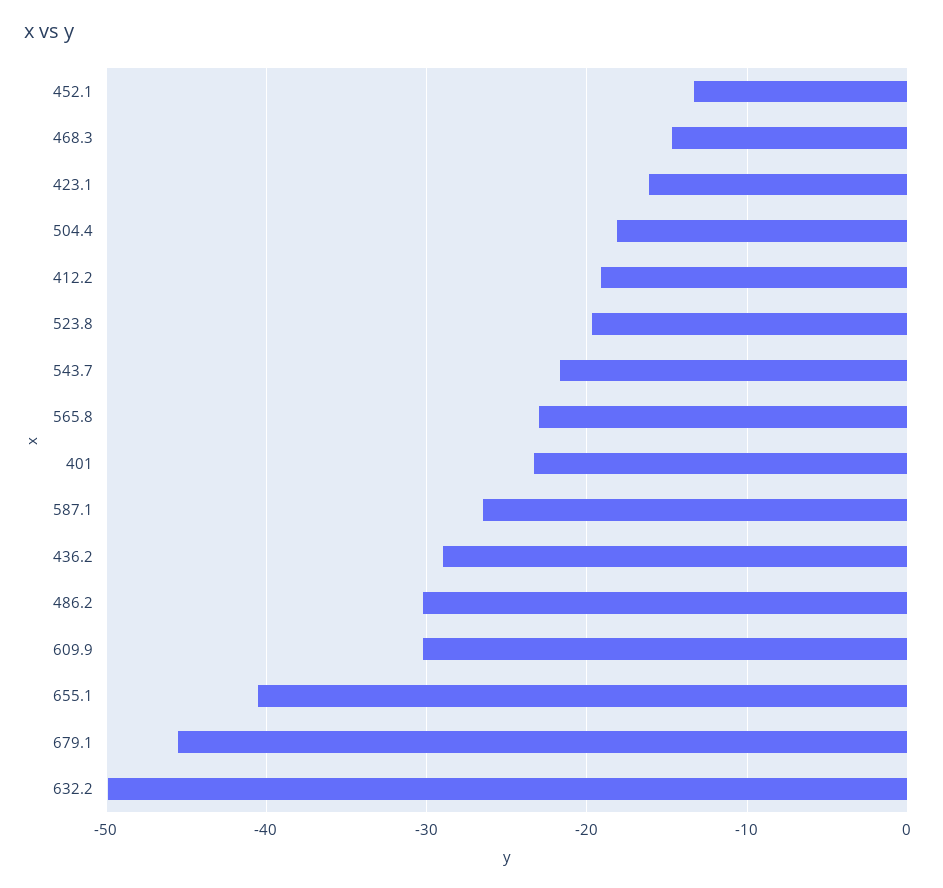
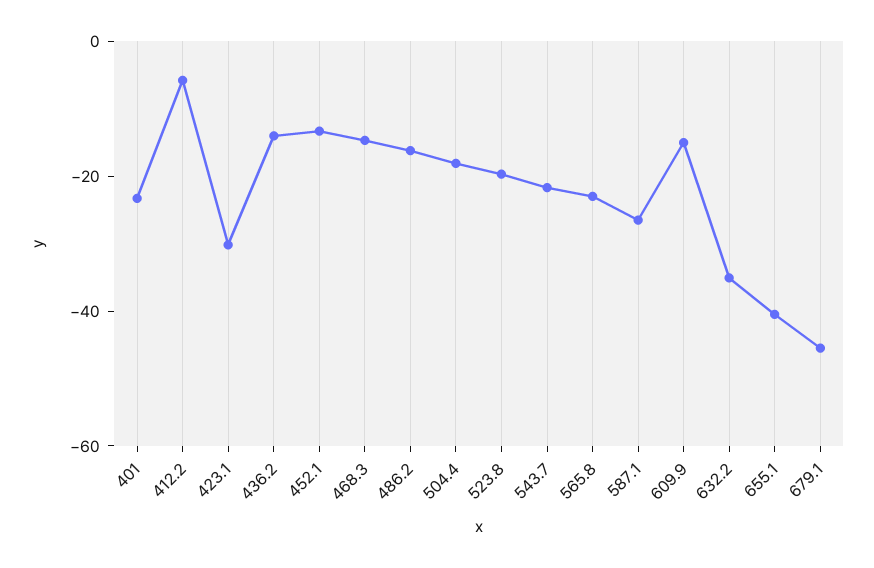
423.1: -16 -> -30
412.2: -19 -> -5
436.2: -29 -> -15
486.2: -30 -> -15
609.9: -30 -> -15
632.2: -50 -> -35

